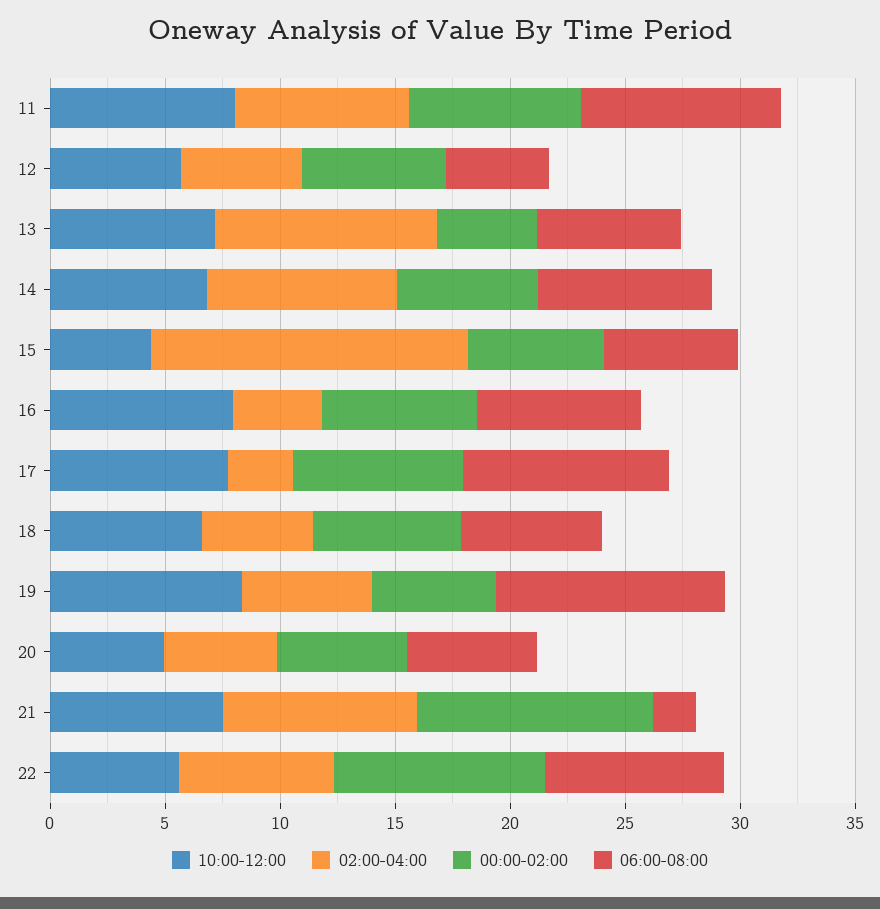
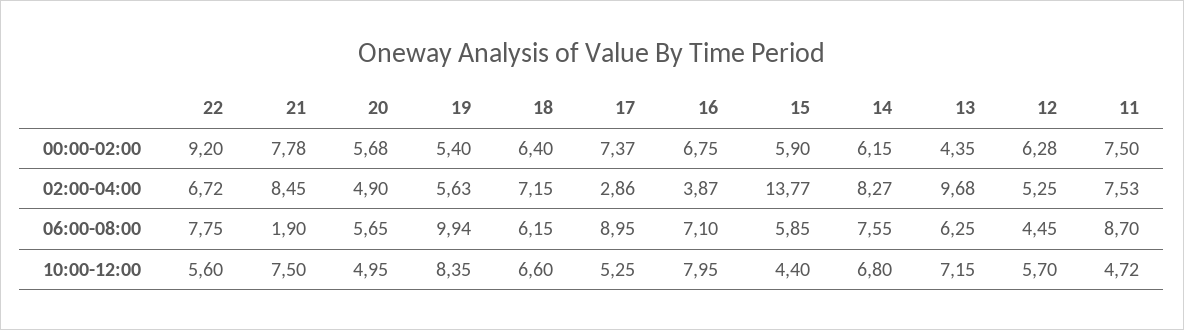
10:00-12:00, 11: 8 -> 4.72
10:00-12:00, 17: 8 -> 5.25
02:00-04:00, 18: 5 -> 7.15
00:00-02:00, 21: 10 -> 7.78

